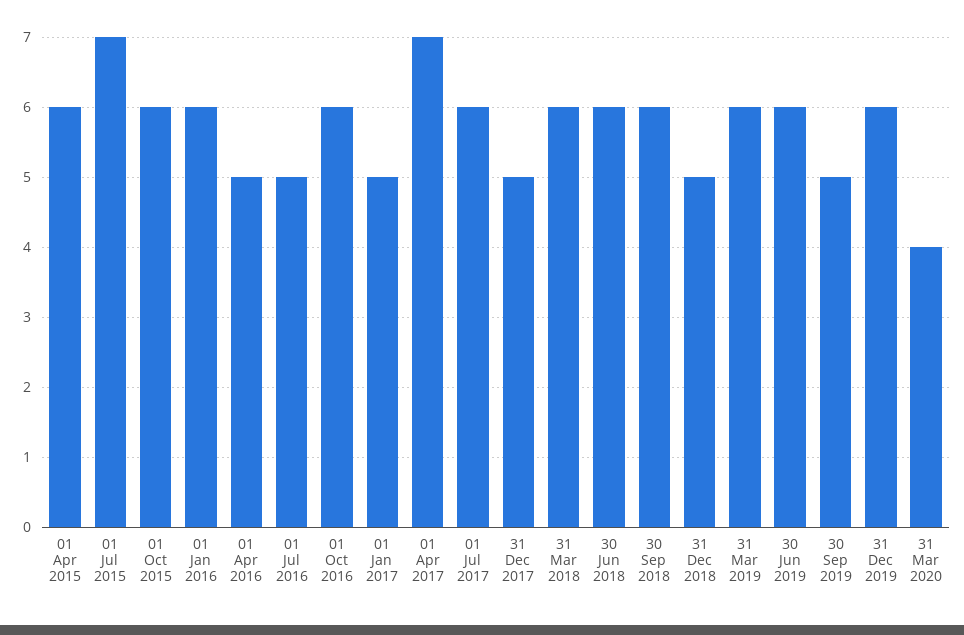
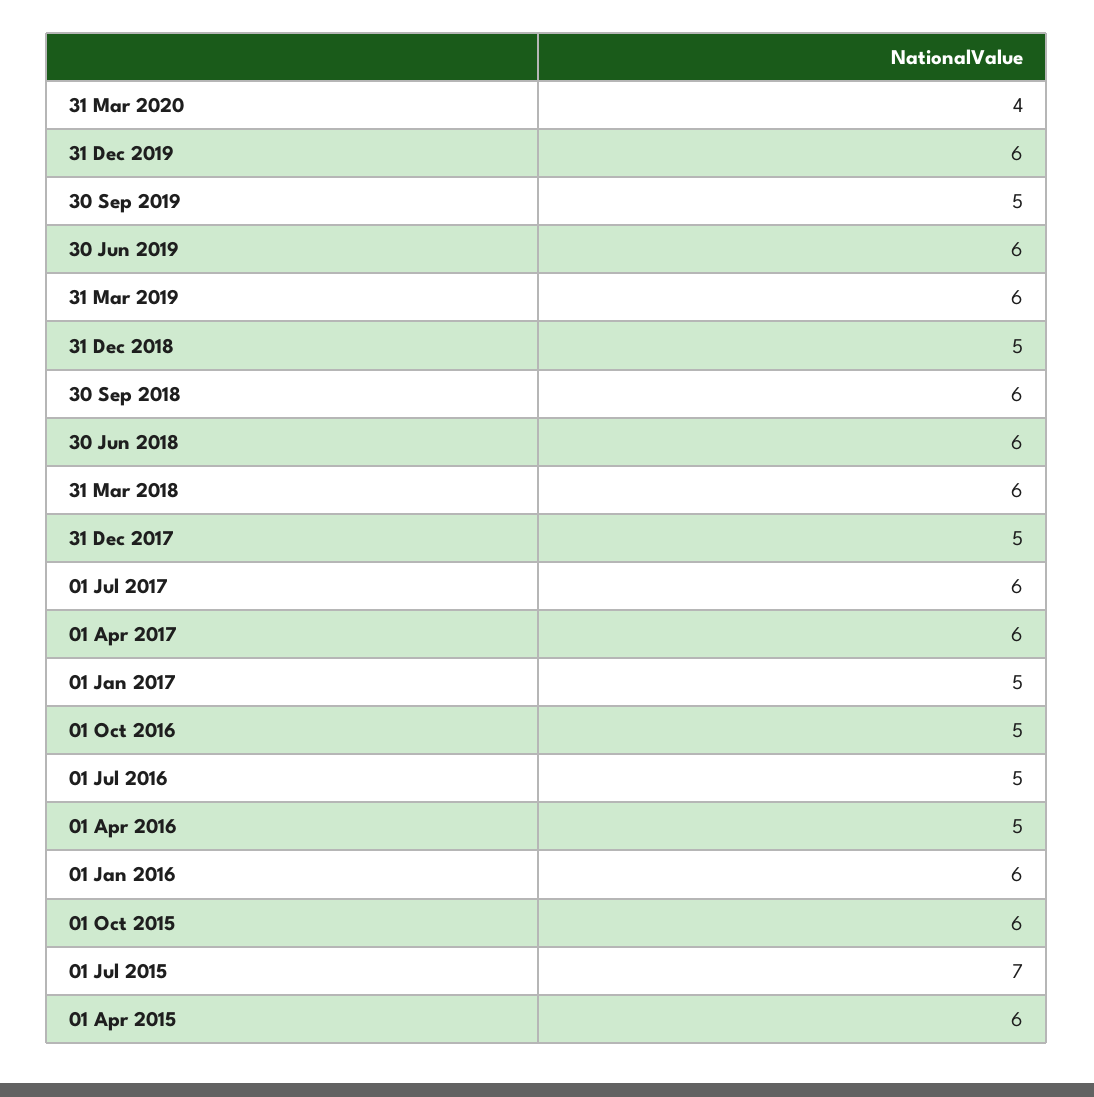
01 Oct 2016: 6 -> 5
01 Apr 2017: 7 -> 6

